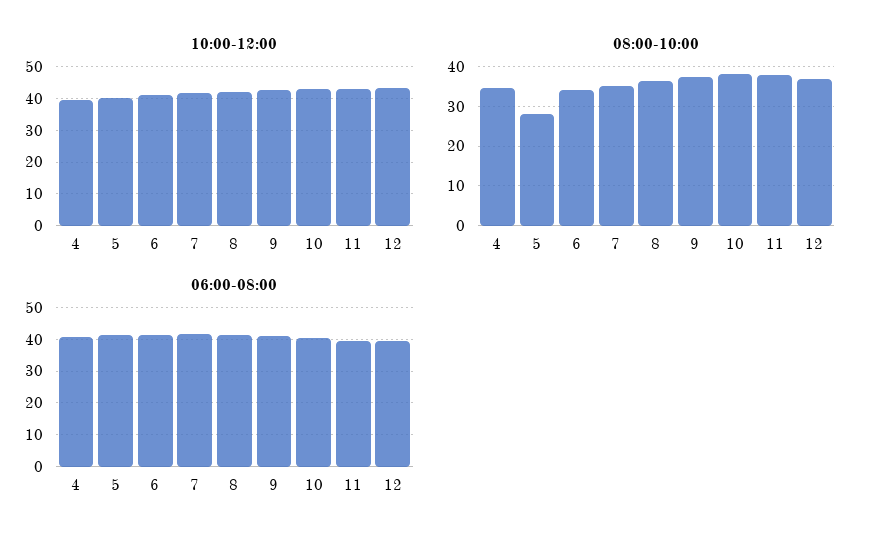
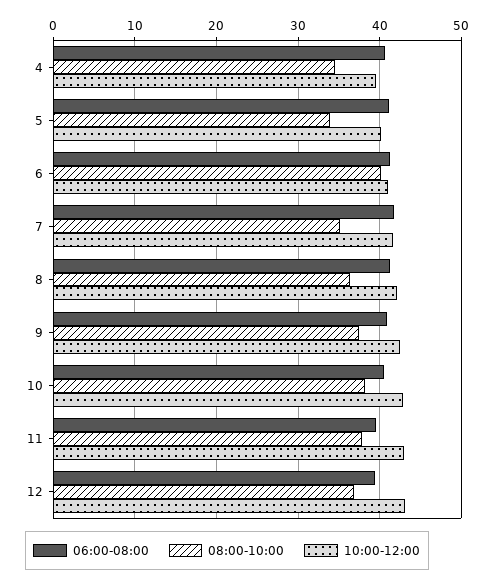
08:00-10:00, 5: 28 -> 34
08:00-10:00, 6: 34 -> 40

